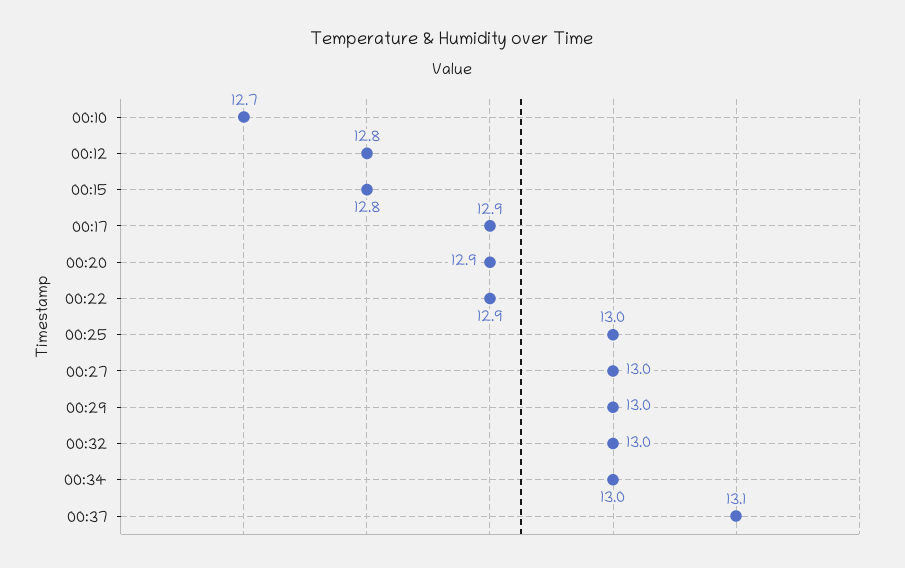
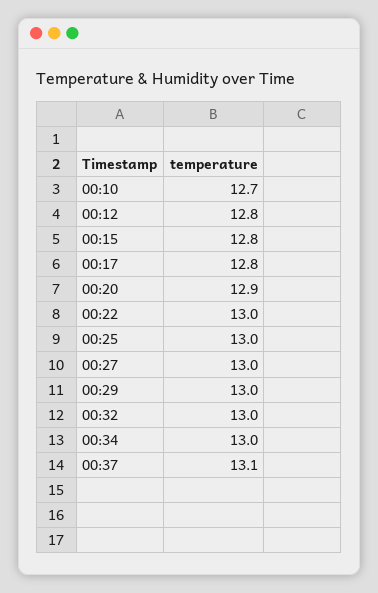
00:17: 12.9 -> 12.8
00:22: 12.9 -> 13

